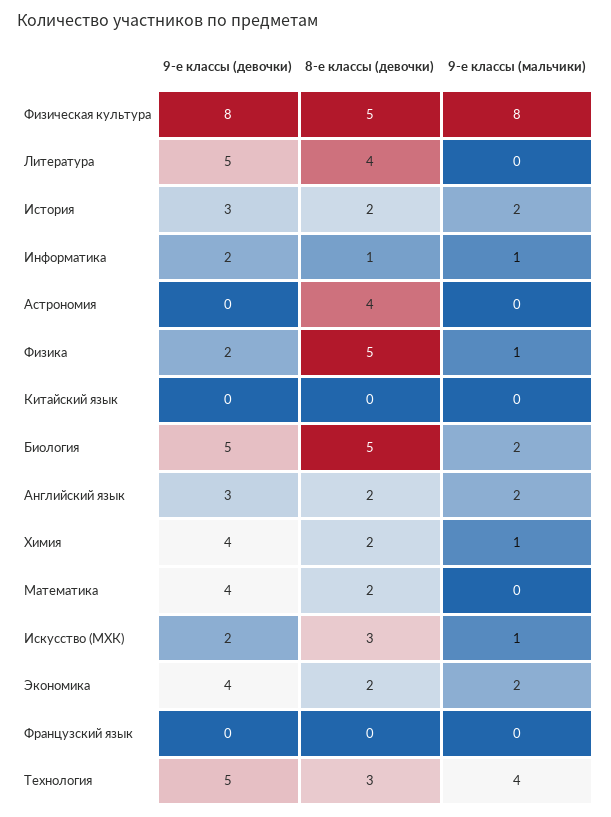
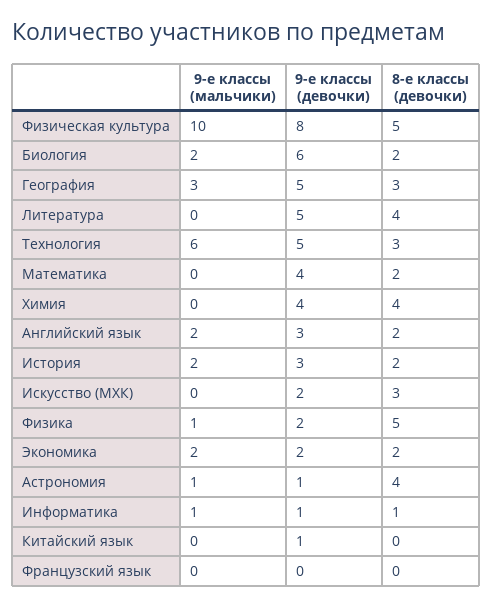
9-е классы (мальчики), Физическая культура: 8 -> 10
9-е классы (девочки), Информатика: 2 -> 1
9-е классы (девочки), Астрономия: 0 -> 1
9-е классы (мальчики), Астрономия: 0 -> 1
9-е классы (девочки), Китайский язык: 0 -> 1
9-е классы (девочки), Биология: 5 -> 6
8-е классы (девочки), Биология: 5 -> 2
8-е классы (девочки), Химия: 2 -> 4
9-е классы (мальчики), Химия: 1 -> 0
9-е классы (мальчики), Искусство (МХК): 1 -> 0
9-е классы (девочки), Экономика: 4 -> 2
9-е классы (мальчики), Технология: 4 -> 6
9-е классы (мальчики), География: none -> 3
9-е классы (девочки), География: none -> 5
8-е классы (девочки), География: none -> 3

